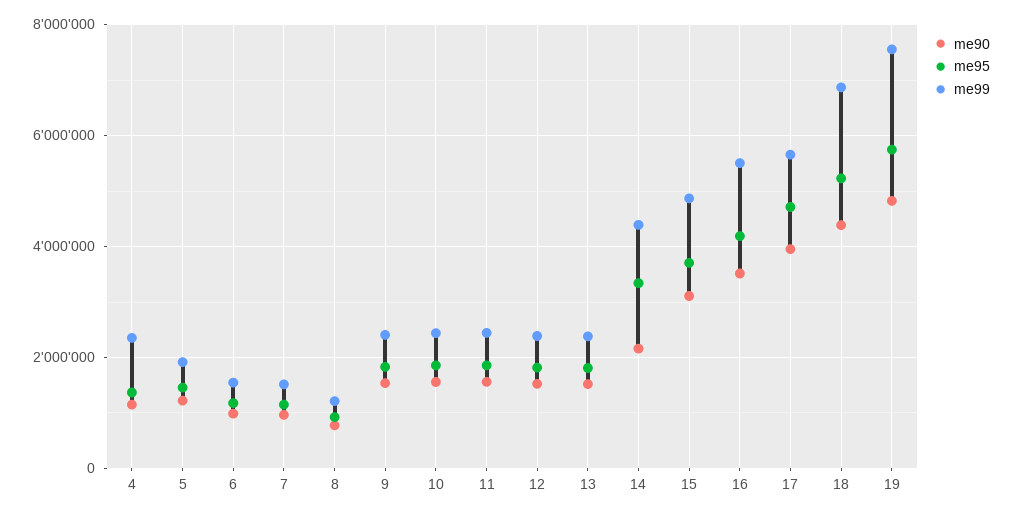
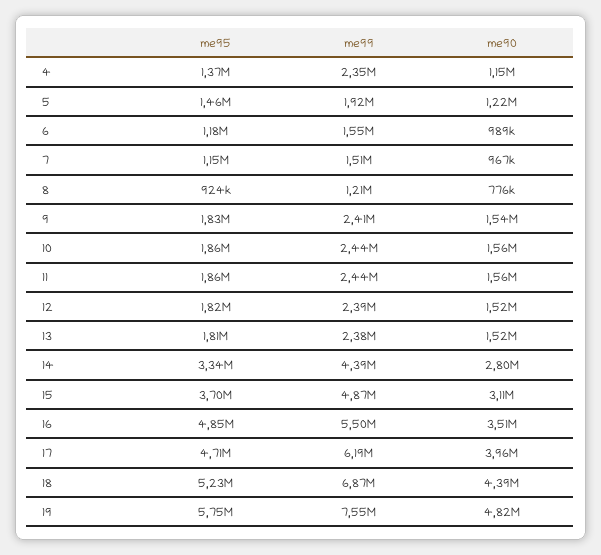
me90, 14: 2200000 -> 2800000
me95, 16: 4200000 -> 4850000
me99, 17: 5600000 -> 6190000

